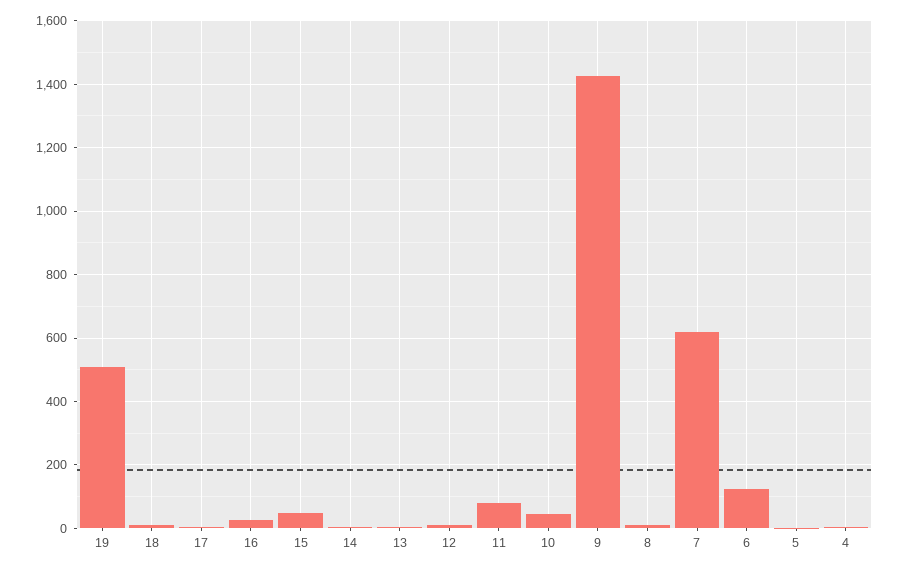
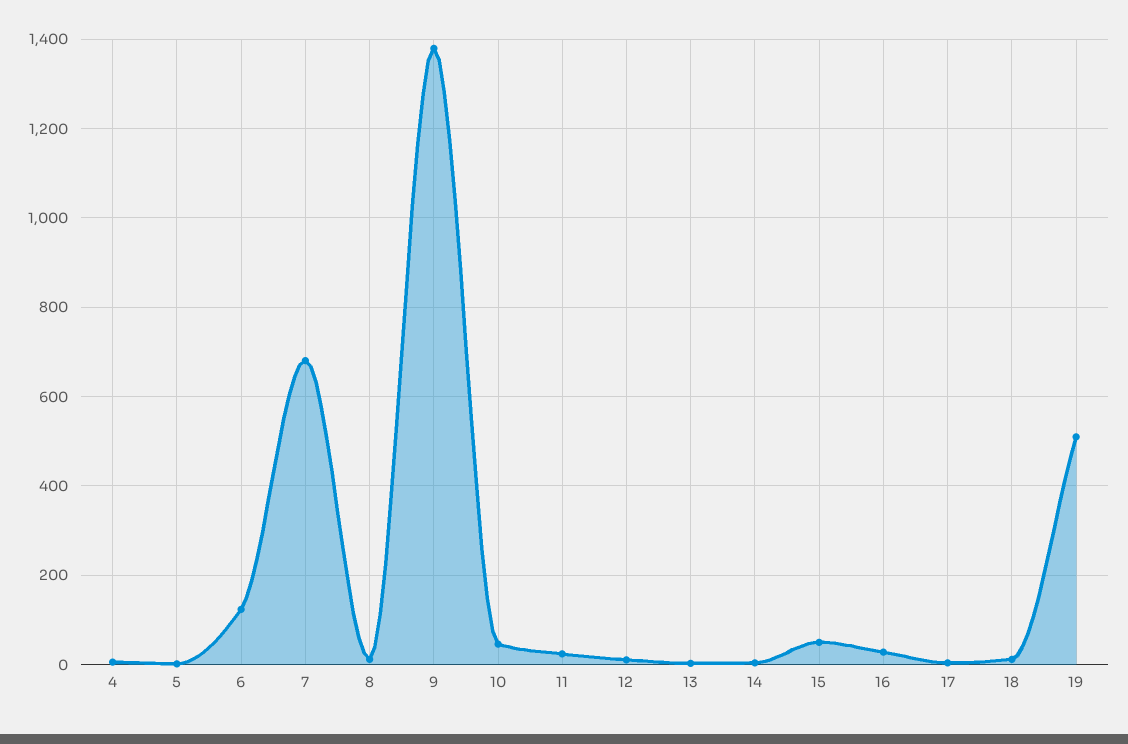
11: 80 -> 20
9: 1420 -> 1380
7: 620 -> 680

